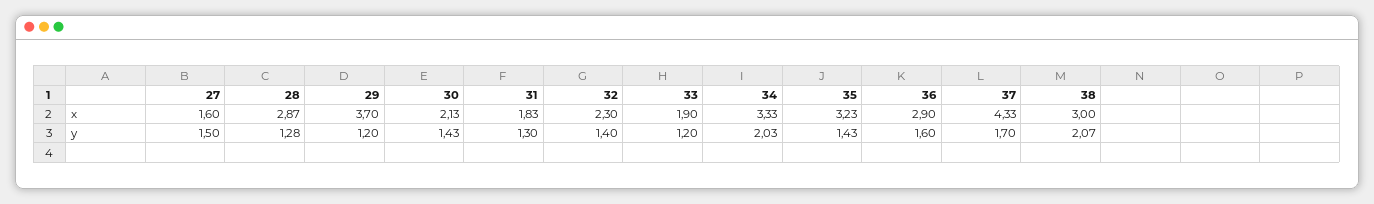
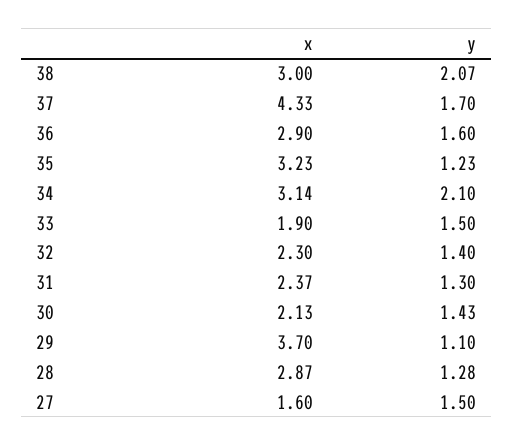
31, x: 1.83 -> 2.37
34, x: 3.33 -> 3.14
29, y: 1.2 -> 1.1
33, y: 1.2 -> 1.5
34, y: 2.03 -> 2.1
35, y: 1.43 -> 1.23

